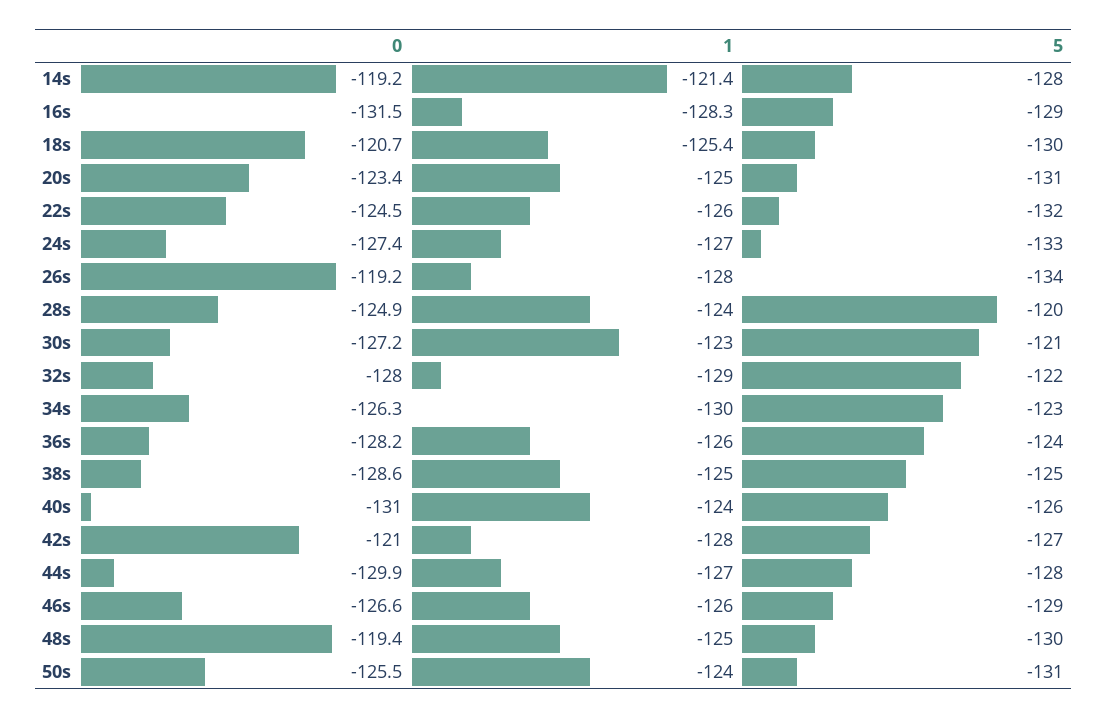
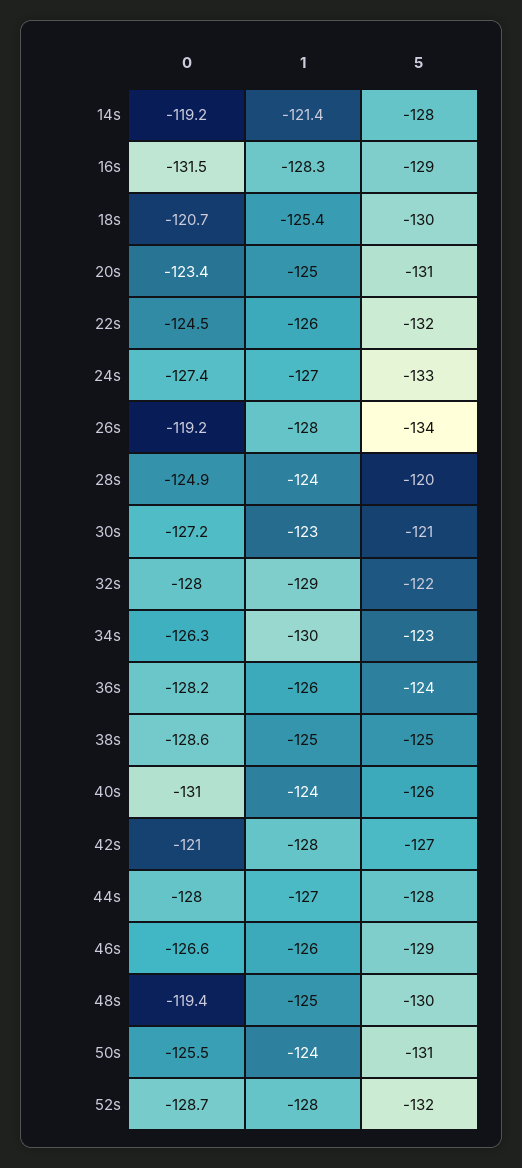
0, 44s: -129.9 -> -128
0, 52s: none -> -128.7
1, 52s: none -> -128
5, 52s: none -> -132

